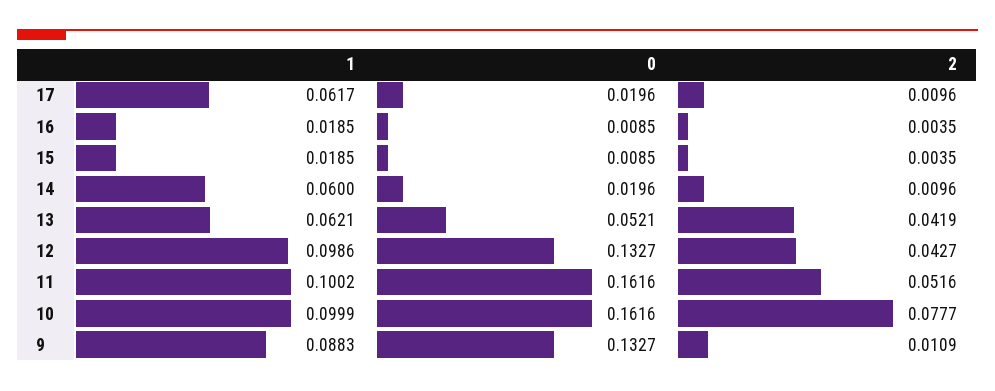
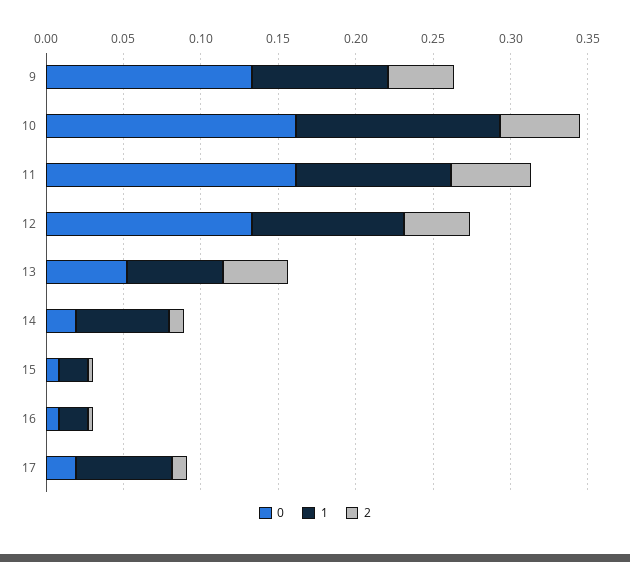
1, 10: 0.0999 -> 0.13
2, 10: 0.0777 -> 0.05
2, 9: 0.0109 -> 0.04

